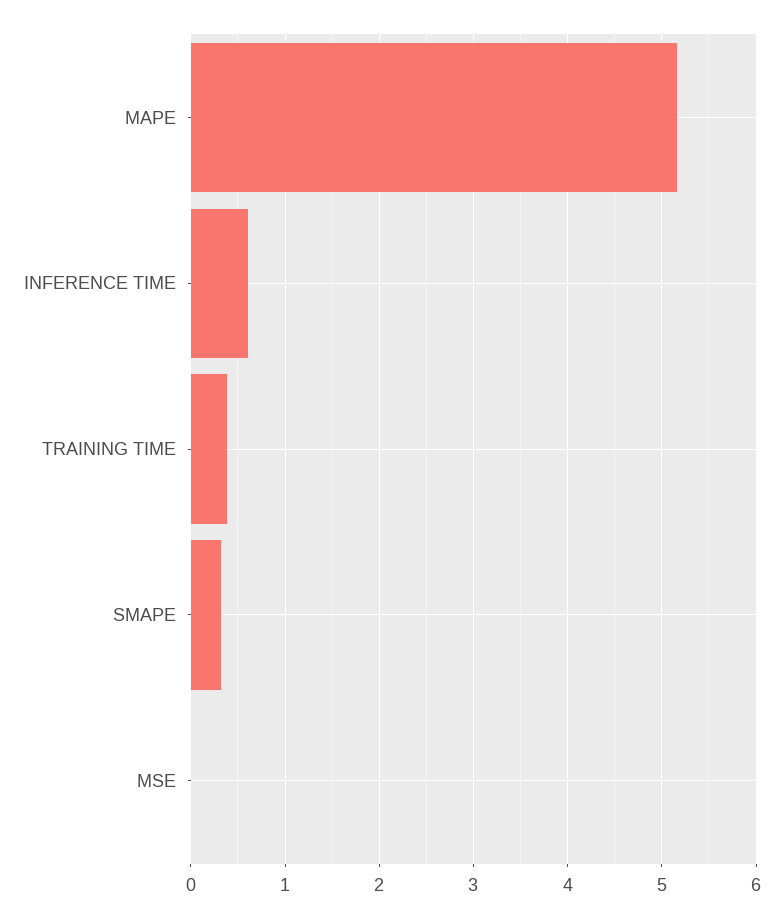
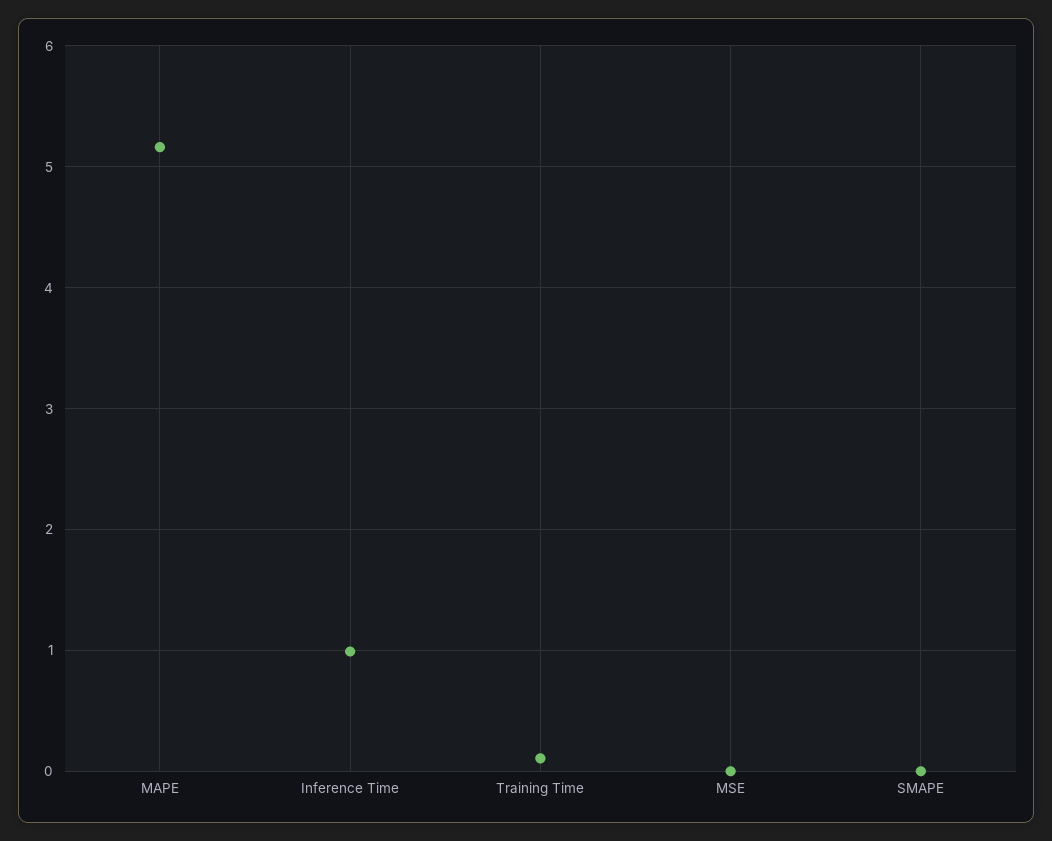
INFERENCE TIME: 0.6 -> 1
TRAINING TIME: 0.4 -> 0.1
SMAPE: 0.3 -> 0

